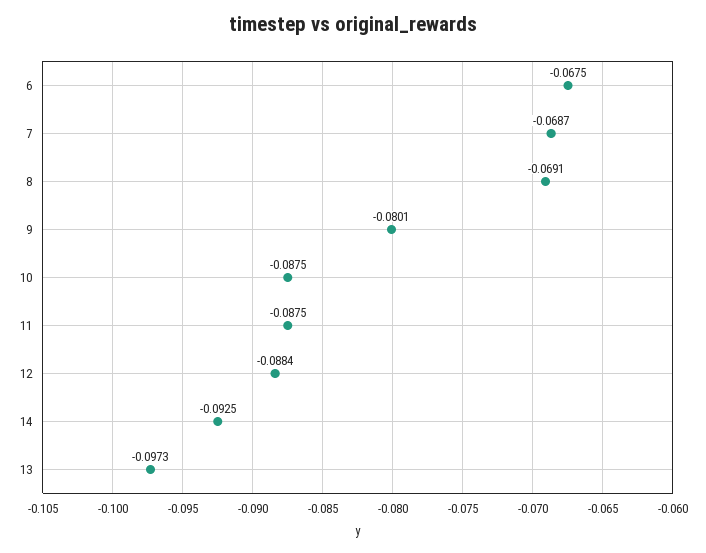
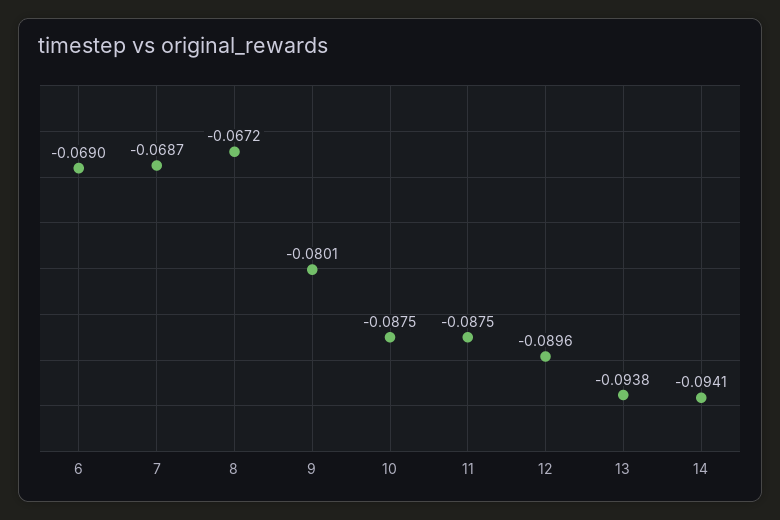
6: -0.0675 -> -0.069
8: -0.0691 -> -0.0672
12: -0.0884 -> -0.0896
14: -0.0925 -> -0.0941
13: -0.0973 -> -0.0938

